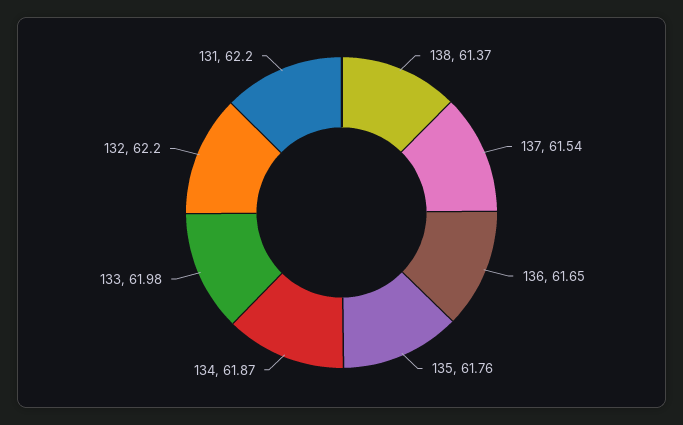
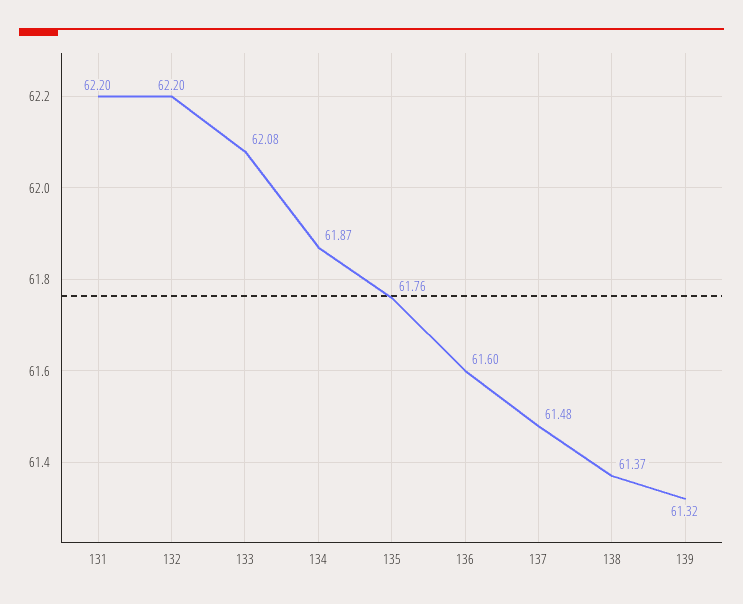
137: 61.54 -> 61.48
136: 61.65 -> 61.6
133: 61.98 -> 62.08
139: none -> 61.32

